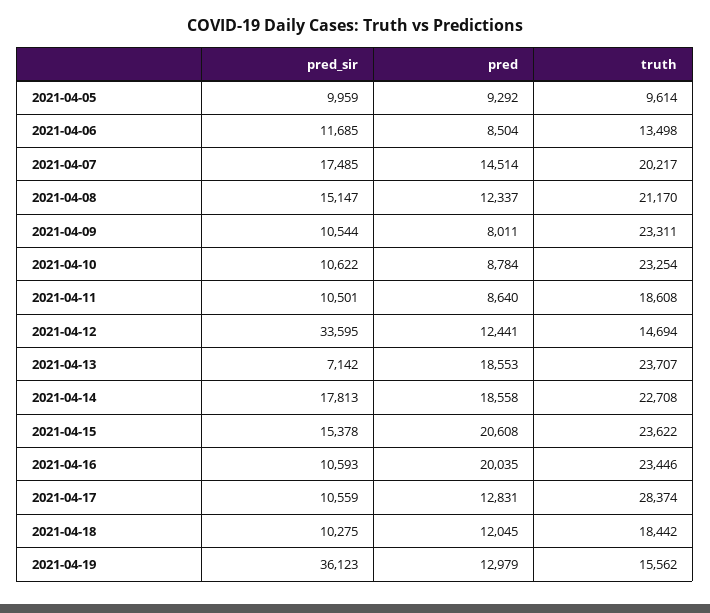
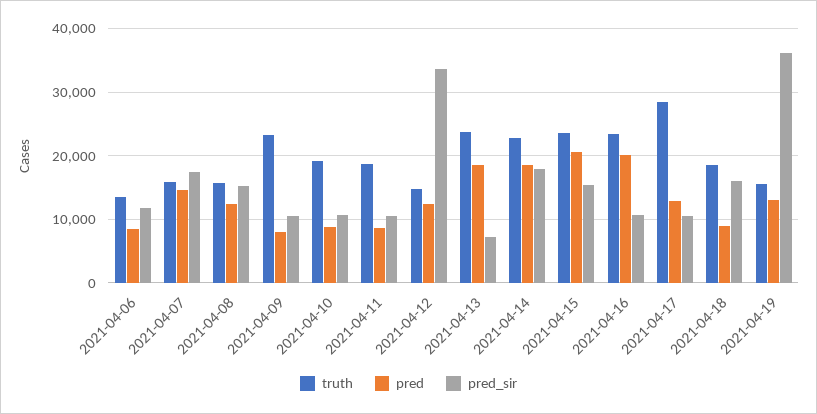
pred_sir, 2021-04-05: 9959 -> none
pred, 2021-04-05: 9292 -> none
truth, 2021-04-05: 9614 -> none
truth, 2021-04-07: 20217 -> 16000
truth, 2021-04-08: 21170 -> 16000
truth, 2021-04-10: 23254 -> 19000
pred_sir, 2021-04-18: 10275 -> 16000
pred, 2021-04-18: 12045 -> 9000

